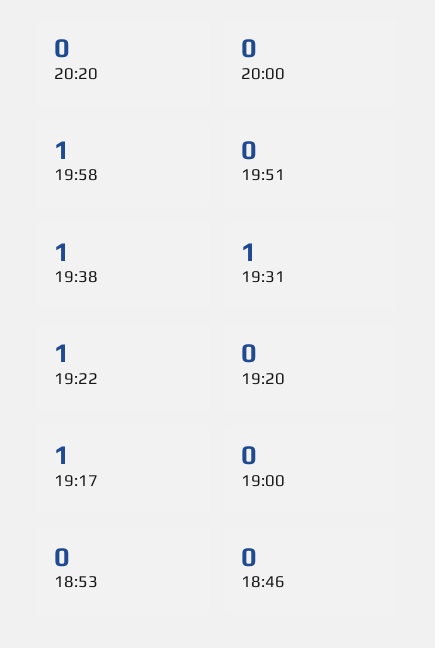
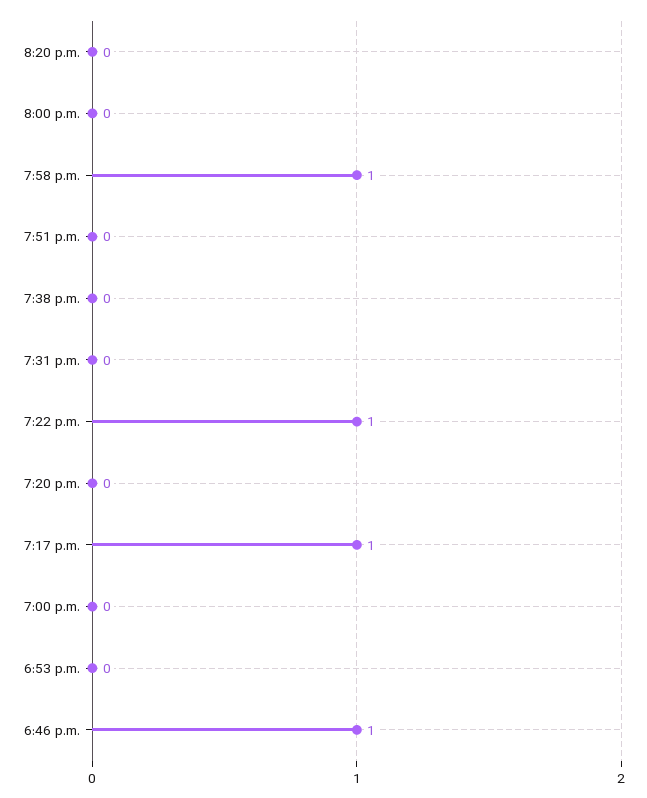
19:38: 1 -> 0
19:31: 1 -> 0
18:46: 0 -> 1

